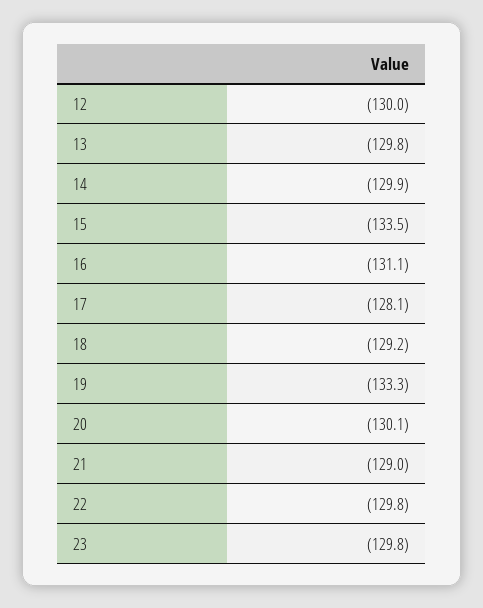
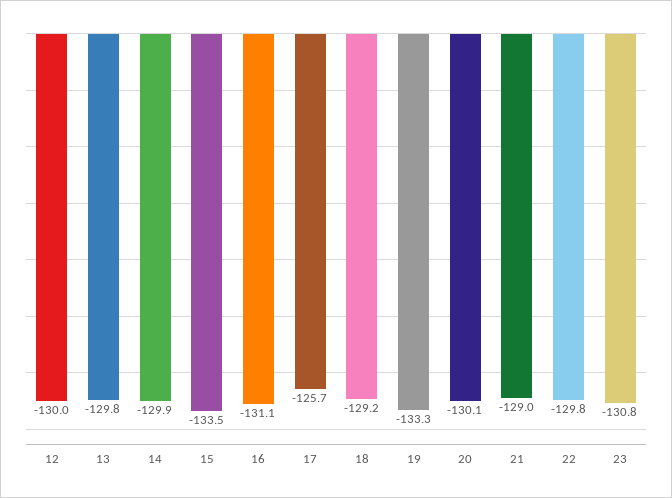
17: -128.1 -> -125.7
23: -129.8 -> -130.8

